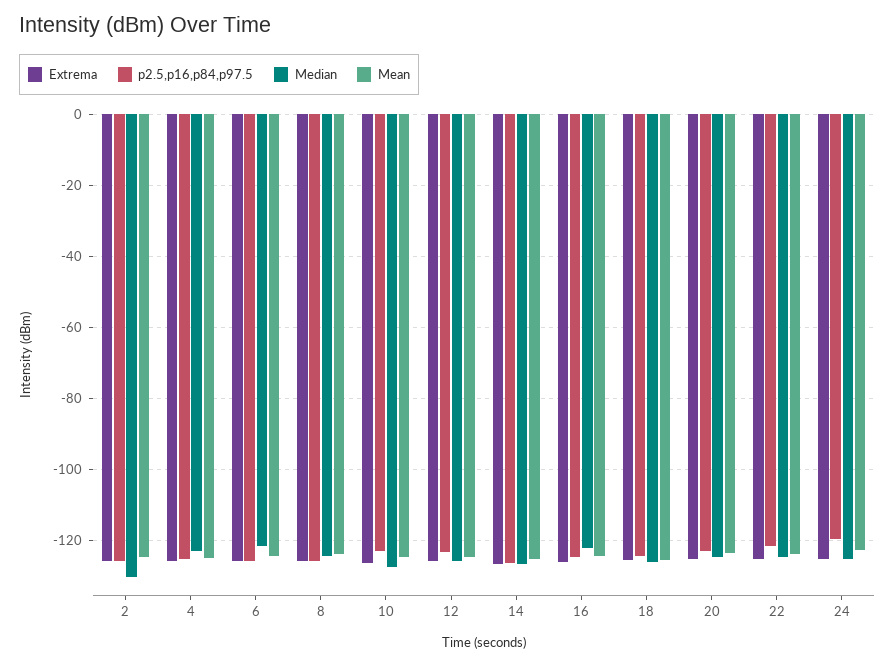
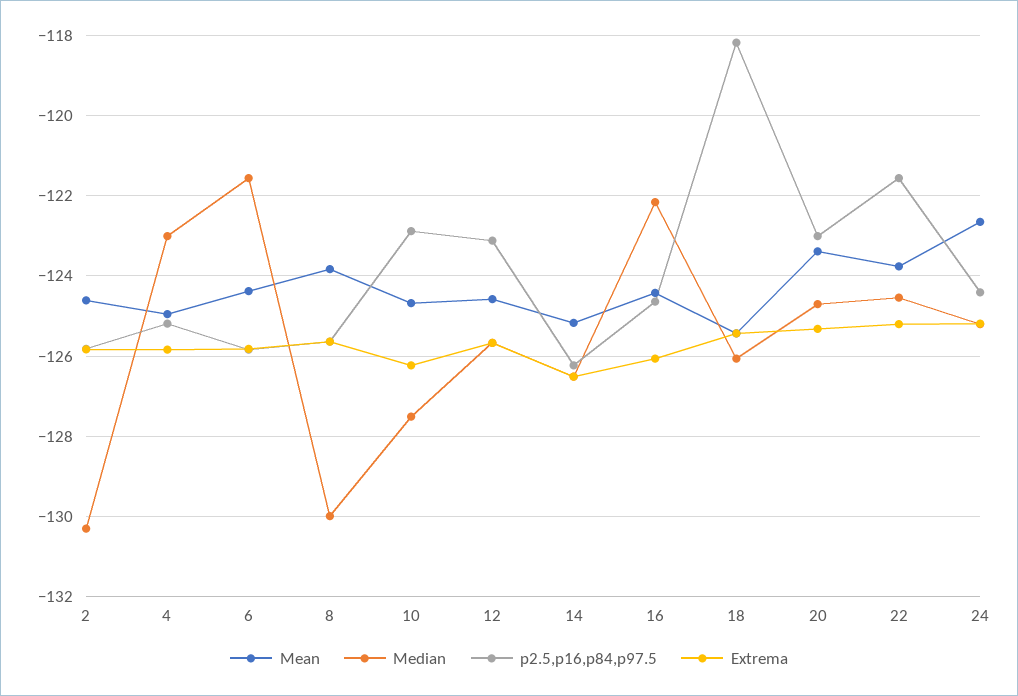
Median, 8: -124 -> -130
p2.5,p16,p84,p97.5, 18: -124 -> -118.2
p2.5,p16,p84,p97.5, 24: -120 -> -124.4

